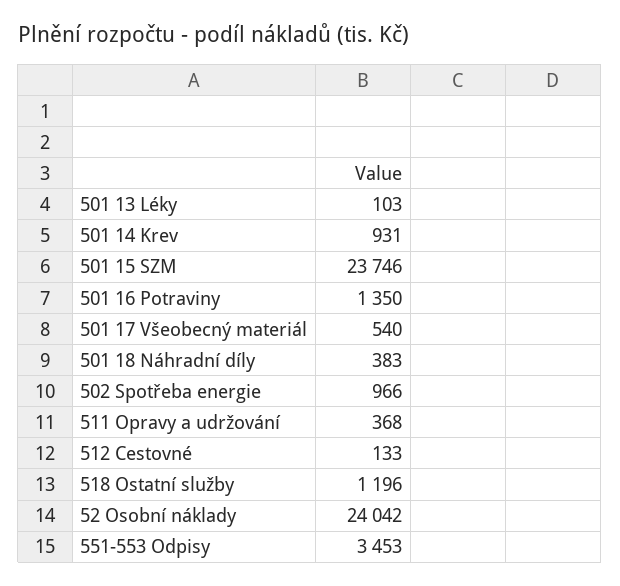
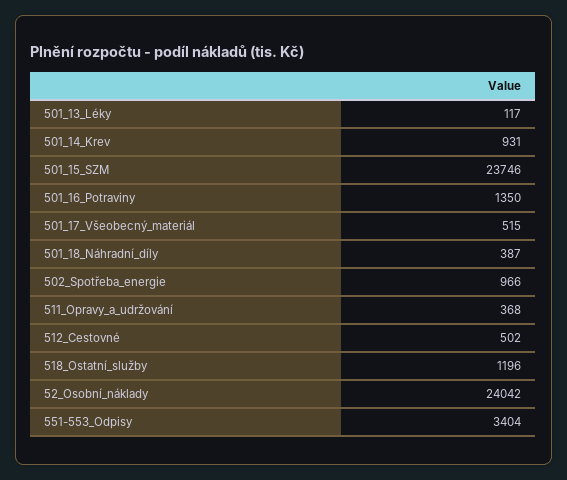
501 13 Léky: 103 -> 117
501 17 Všeobecný materiál: 540 -> 515
501 18 Náhradní díly: 383 -> 387
512 Cestovné: 133 -> 502
551-553 Odpisy: 3453 -> 3404

